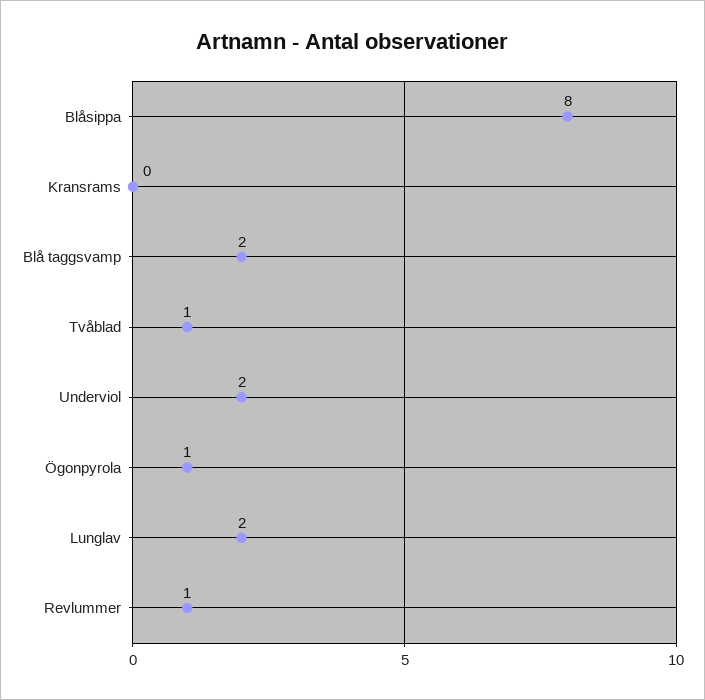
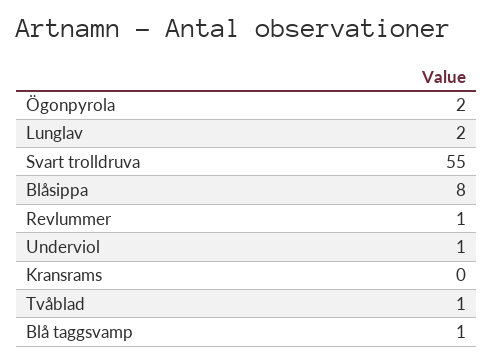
Blå taggsvamp: 2 -> 1
Underviol: 2 -> 1
Ögonpyrola: 1 -> 2
Svart trolldruva: none -> 55

